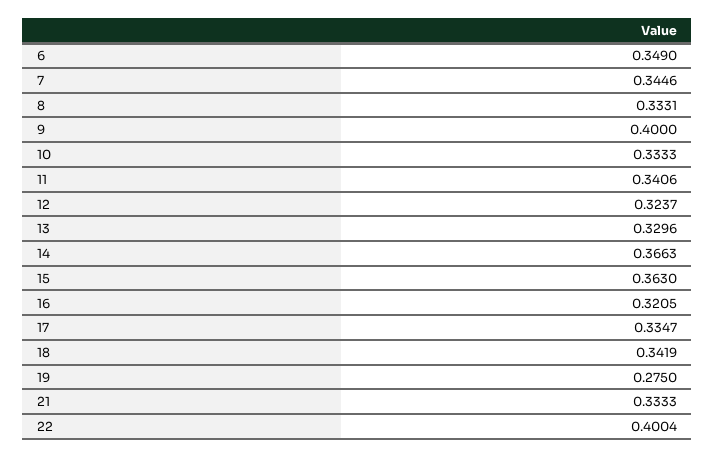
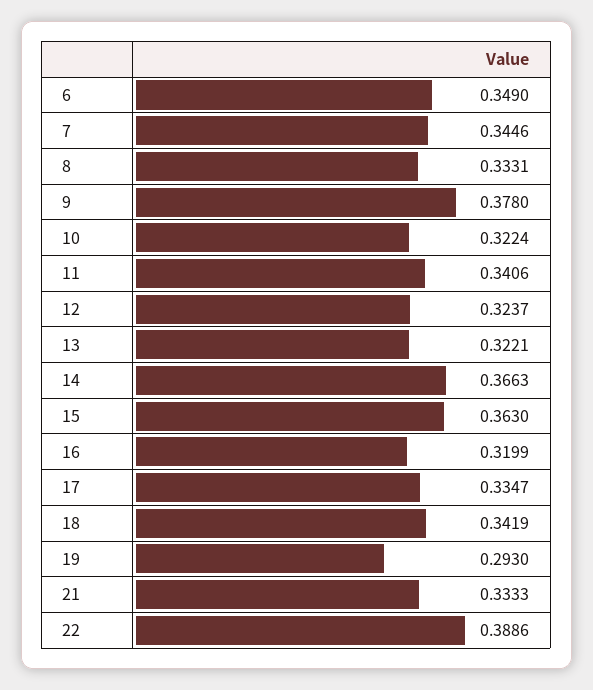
9: 0.4 -> 0.378
10: 0.3333 -> 0.3224
13: 0.3296 -> 0.3221
16: 0.3205 -> 0.3199
19: 0.275 -> 0.293
22: 0.4004 -> 0.3886

